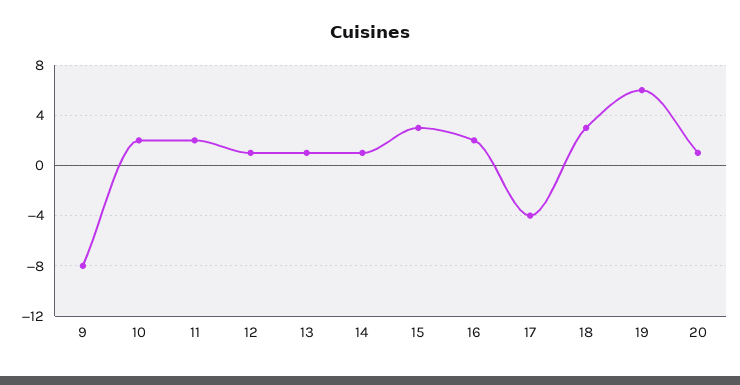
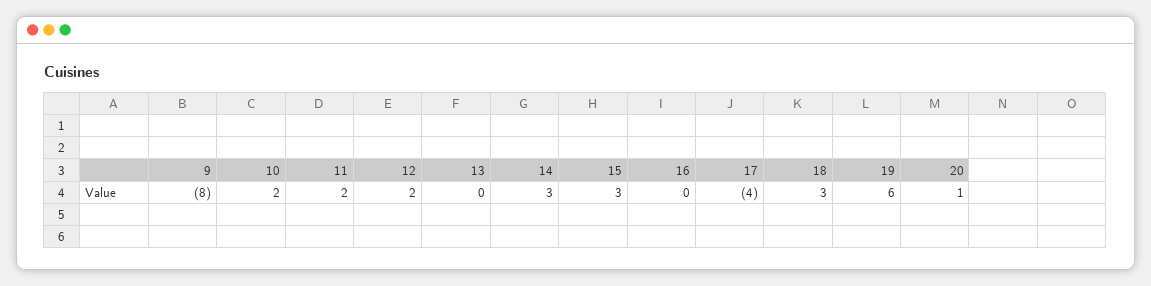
12: 1 -> 2
13: 1 -> 0
14: 1 -> 3
16: 2 -> 0

